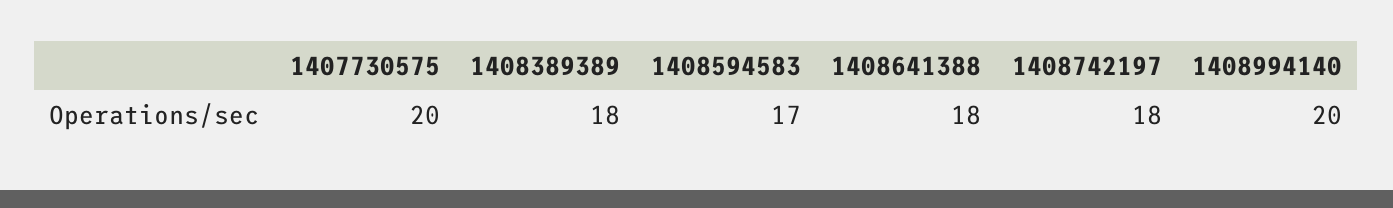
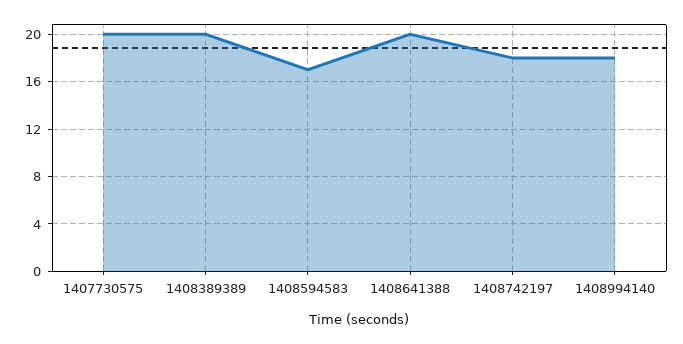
1408389389: 18 -> 20
1408641388: 18 -> 20
1408994140: 20 -> 18

